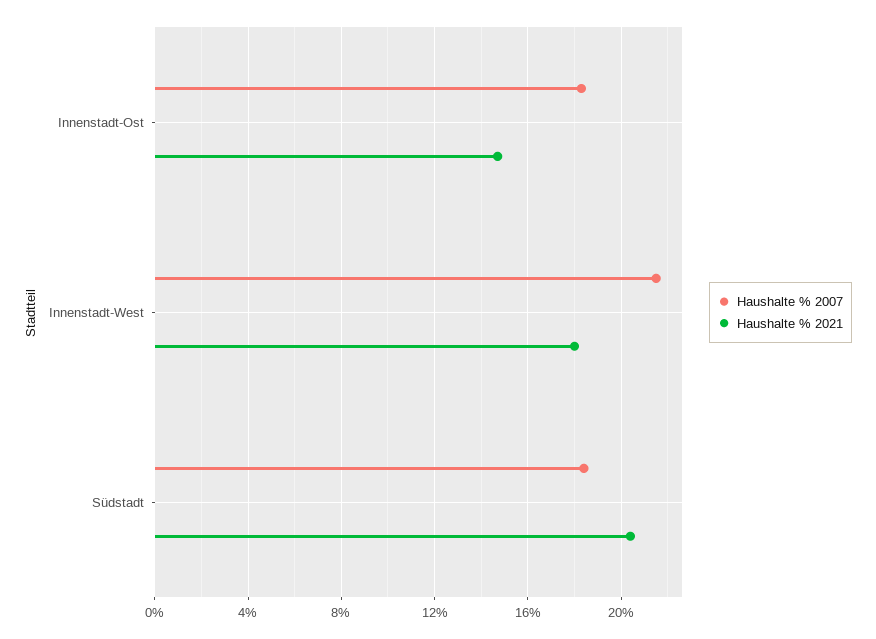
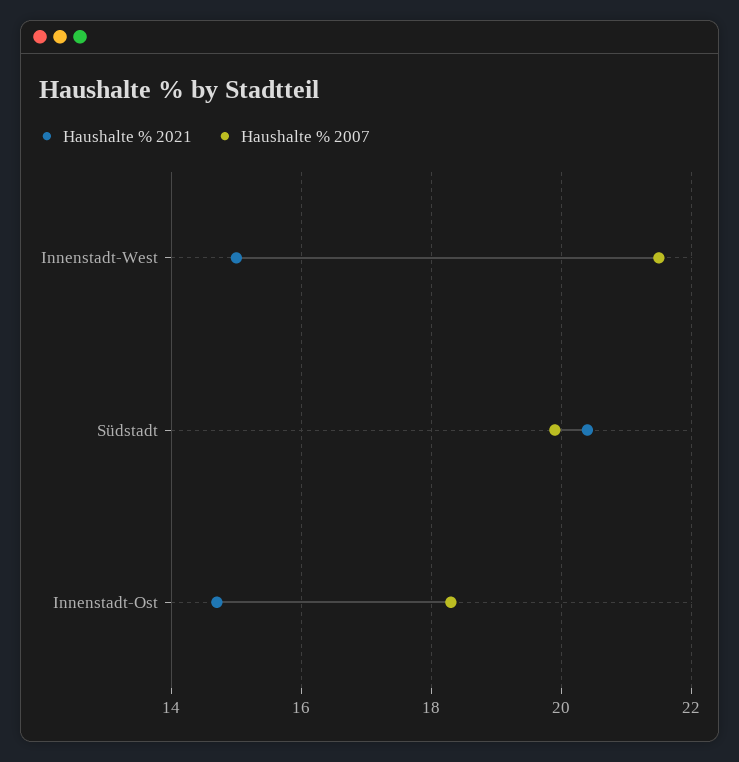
Haushalte % 2021, Innenstadt-West: 18 -> 15
Haushalte % 2007, Südstadt: 18.5 -> 20

